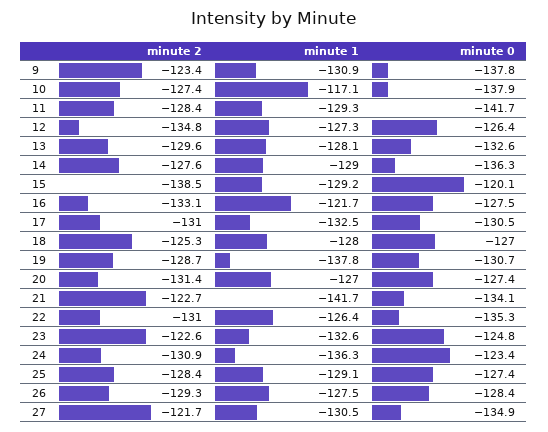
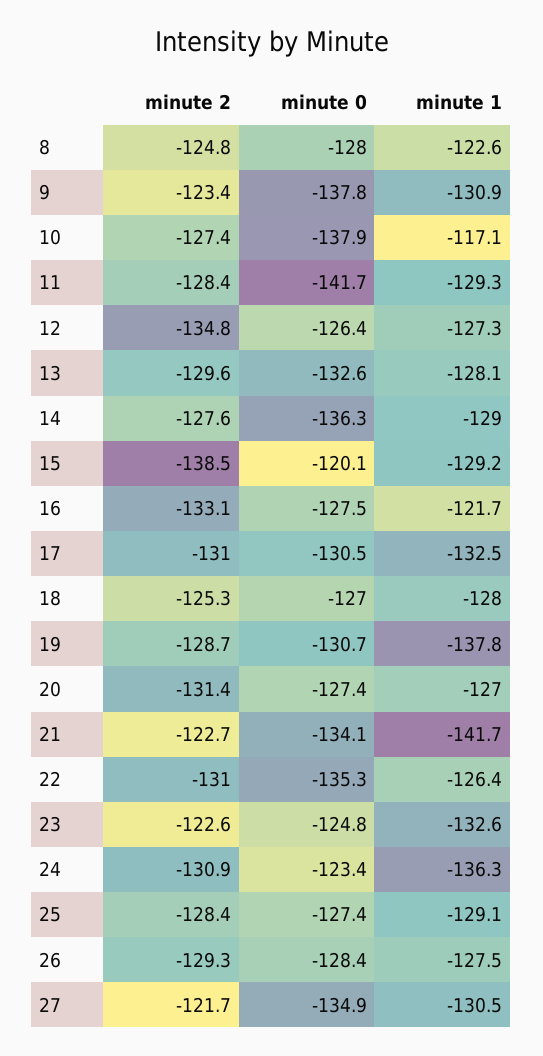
minute 2, 8: none -> -124.8
minute 0, 8: none -> -128
minute 1, 8: none -> -122.6

